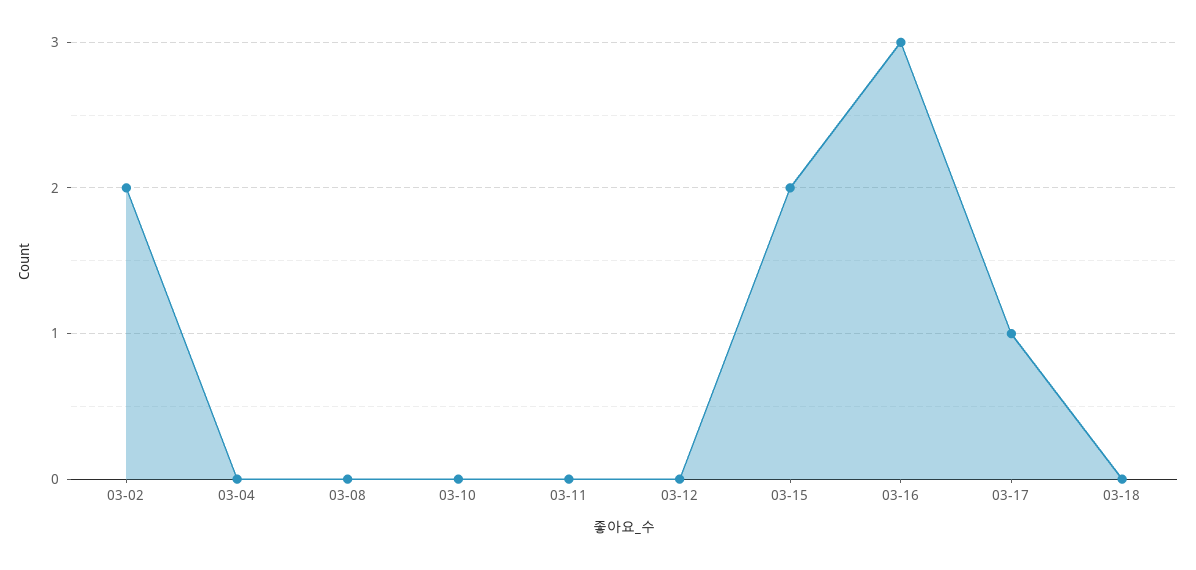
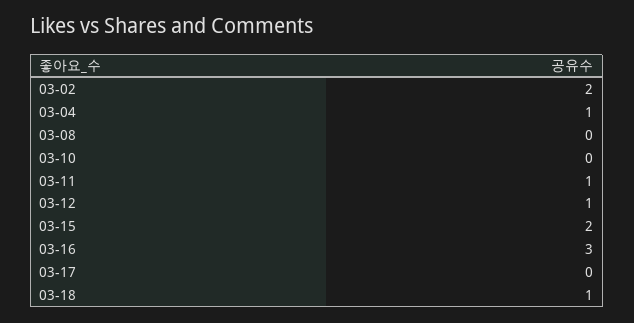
03-04: 0 -> 1
03-11: 0 -> 1
03-12: 0 -> 1
03-17: 1 -> 0
03-18: 0 -> 1

